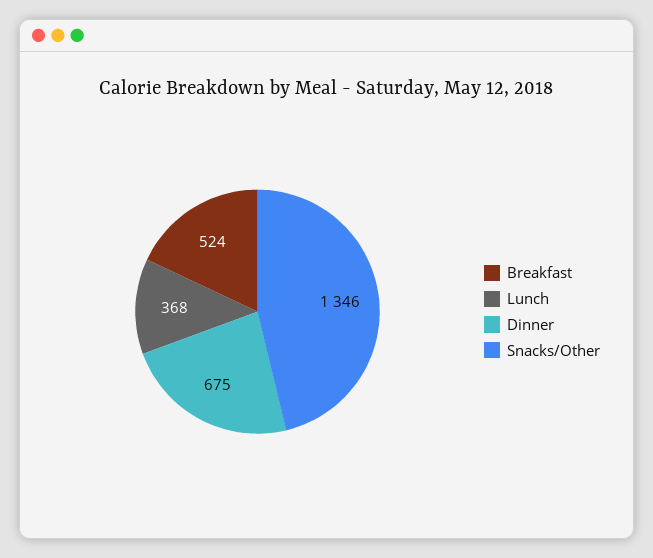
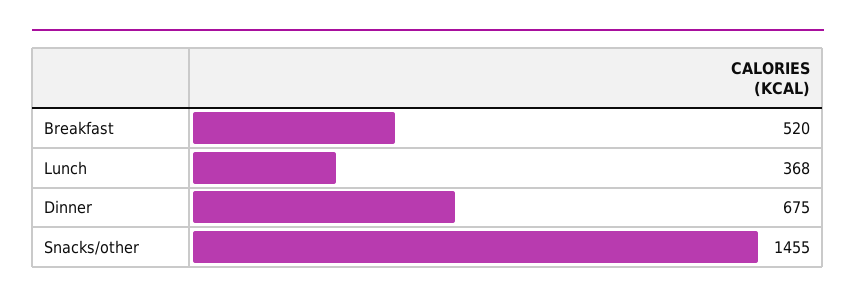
Breakfast: 524 -> 520
Snacks/Other: 1346 -> 1455

